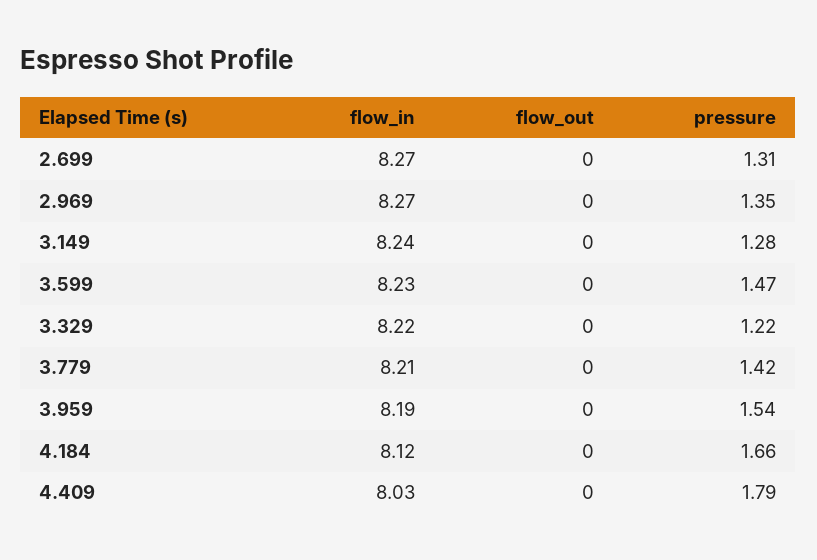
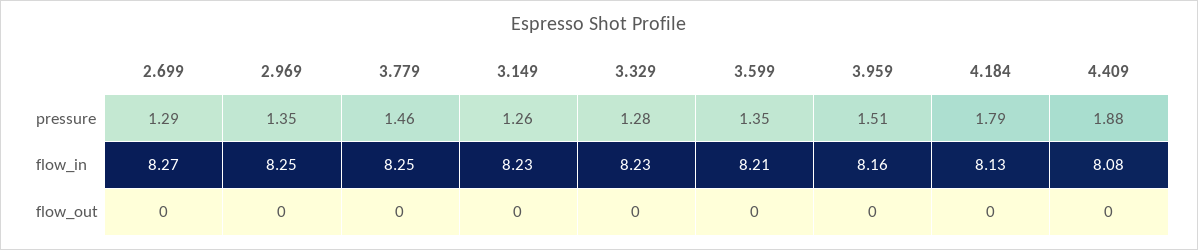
pressure, 2.699: 1.31 -> 1.29
flow_in, 2.969: 8.27 -> 8.25
flow_in, 3.149: 8.24 -> 8.23
pressure, 3.149: 1.28 -> 1.26
flow_in, 3.599: 8.23 -> 8.21
pressure, 3.599: 1.47 -> 1.35
flow_in, 3.329: 8.22 -> 8.23
pressure, 3.329: 1.22 -> 1.28
flow_in, 3.779: 8.21 -> 8.25
pressure, 3.779: 1.42 -> 1.46
flow_in, 3.959: 8.19 -> 8.16
pressure, 3.959: 1.54 -> 1.51
flow_in, 4.184: 8.12 -> 8.13
pressure, 4.184: 1.66 -> 1.79
flow_in, 4.409: 8.03 -> 8.08
pressure, 4.409: 1.79 -> 1.88

